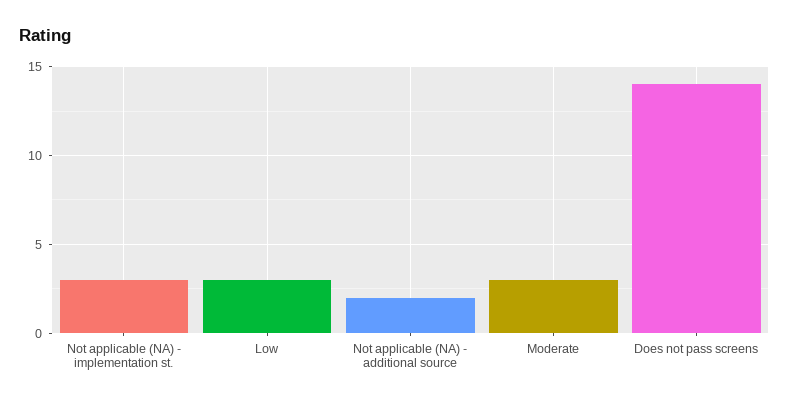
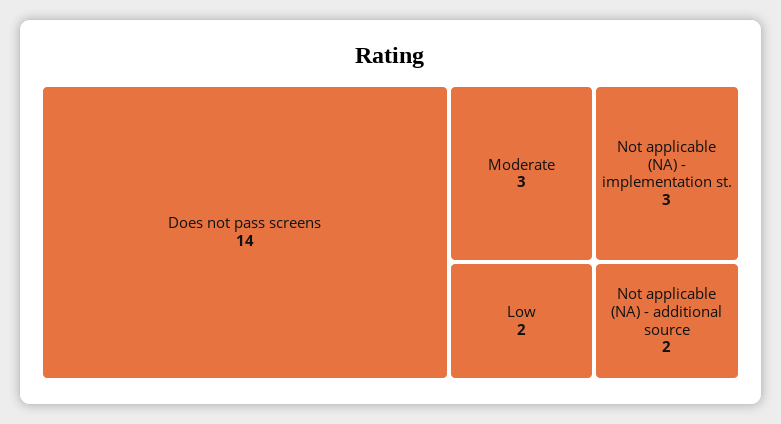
Low: 3 -> 2

